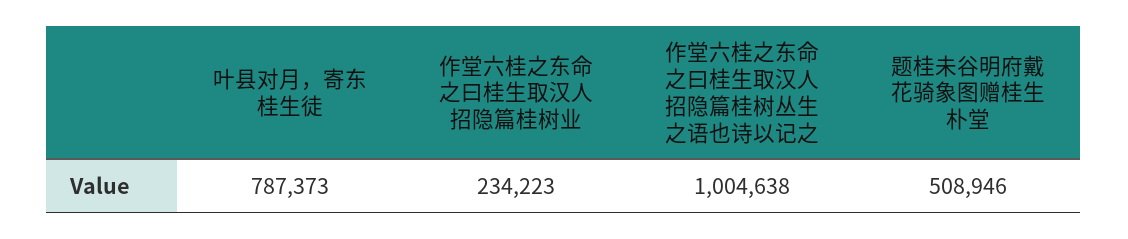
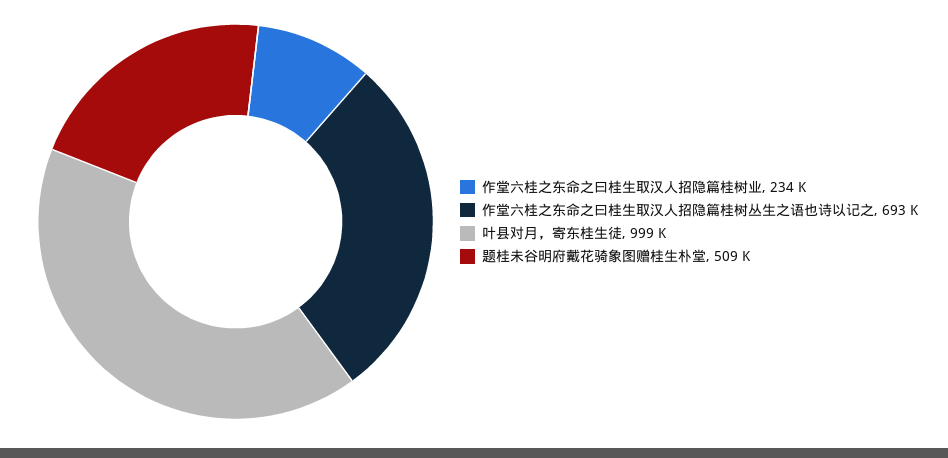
叶县对月，寄东桂生徒: 787373 -> 999000
作堂六桂之东命之曰桂生取汉人招隐篇桂树丛生之语也诗以记之: 1004638 -> 693000

